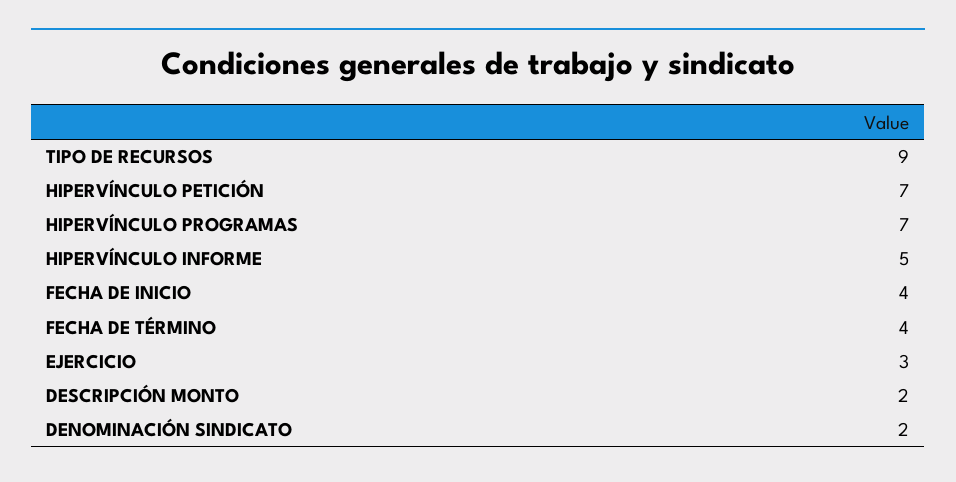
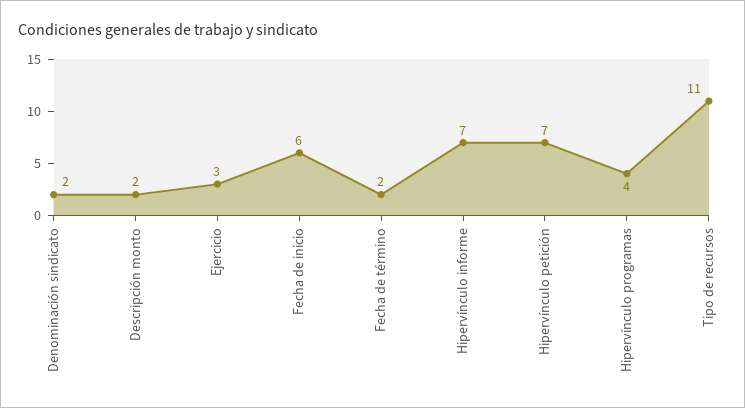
TIPO DE RECURSOS: 9 -> 11
HIPERVÍNCULO PROGRAMAS: 7 -> 4
HIPERVÍNCULO INFORME: 5 -> 7
FECHA DE INICIO: 4 -> 6
FECHA DE TÉRMINO: 4 -> 2

